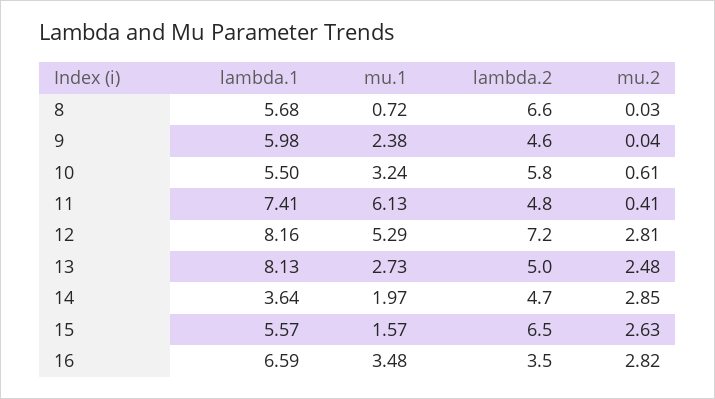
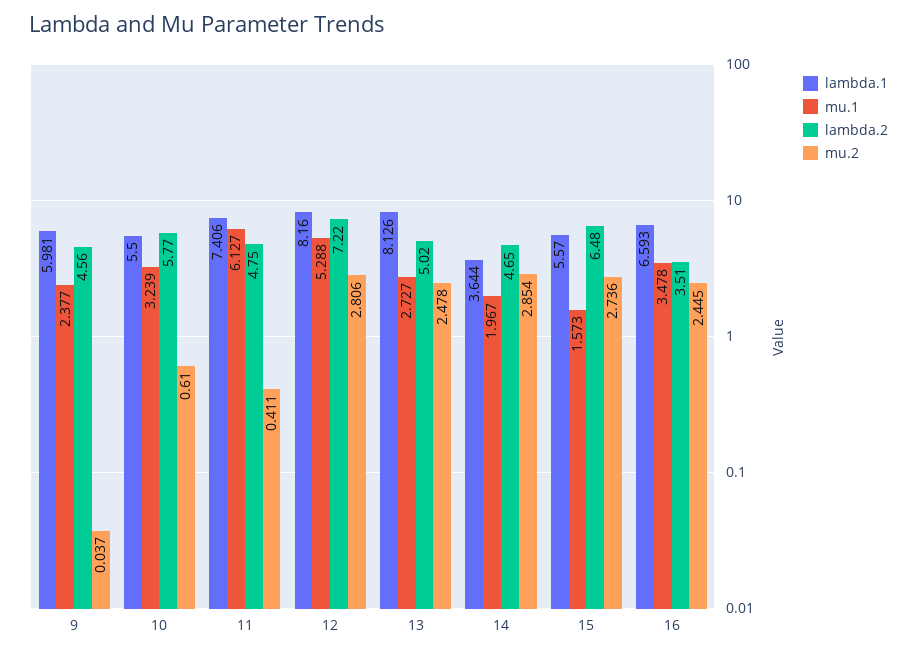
lambda.1, 8: 5.68 -> none
mu.1, 8: 0.72 -> none
lambda.2, 8: 6.6 -> none
mu.2, 8: 0.03 -> none
mu.2, 15: 2.63 -> 2.736
mu.2, 16: 2.82 -> 2.445

